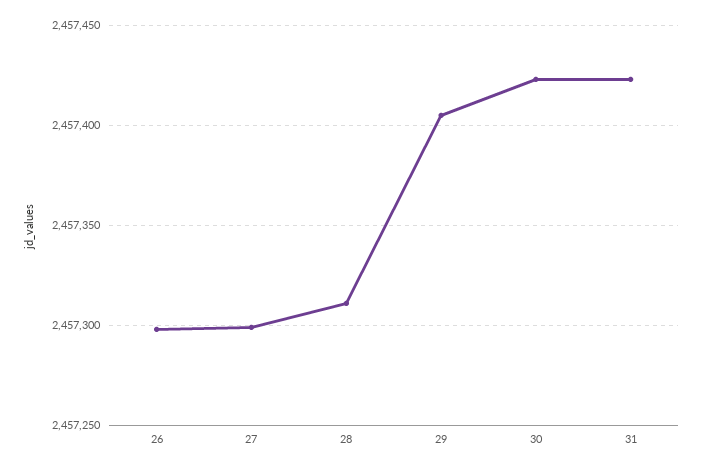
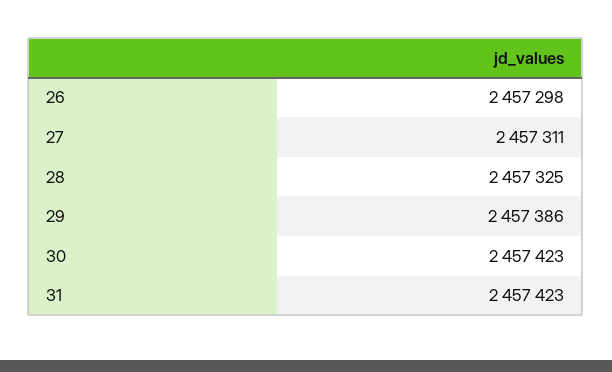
27: 2457300 -> 2457311
28: 2457310 -> 2457325
29: 2457405 -> 2457386

